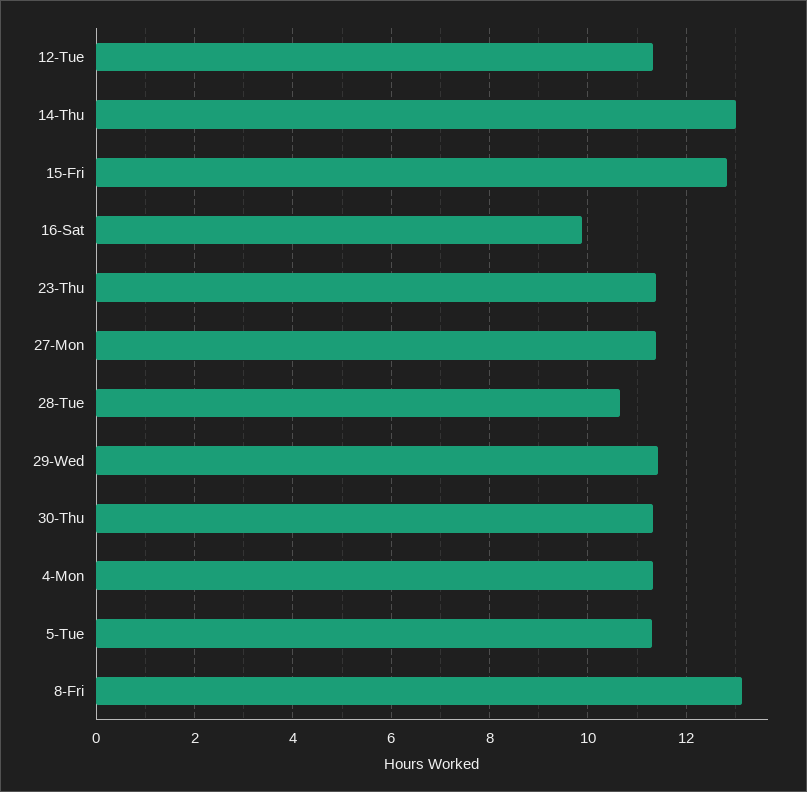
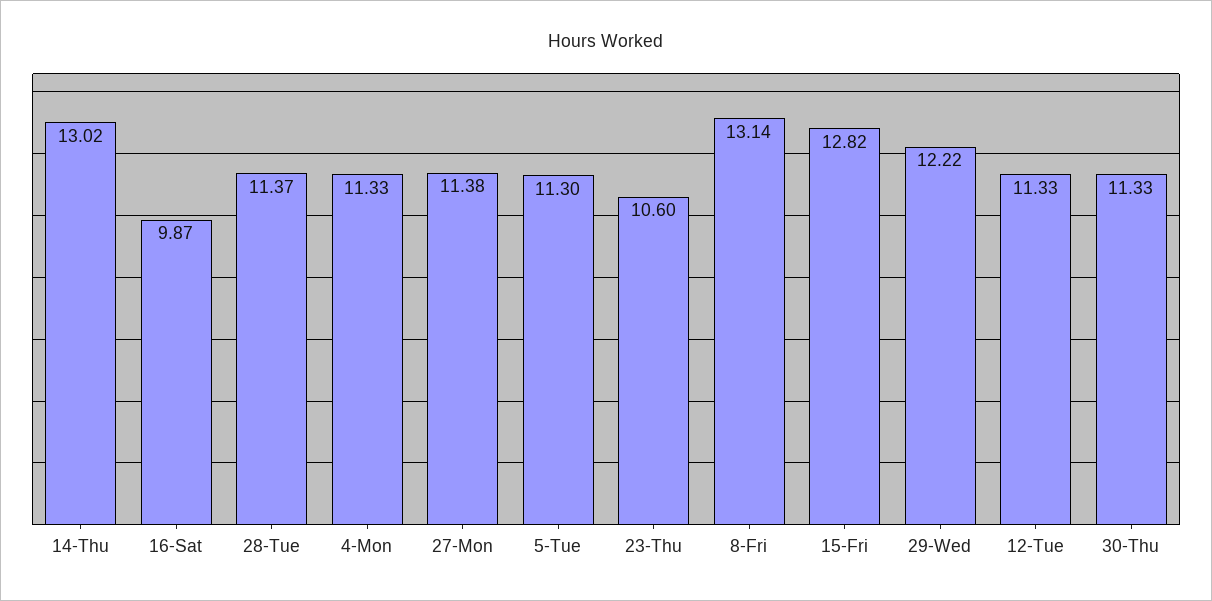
23-Thu: 11.4 -> 10.6
28-Tue: 10.6 -> 11.37
29-Wed: 11.4 -> 12.22

